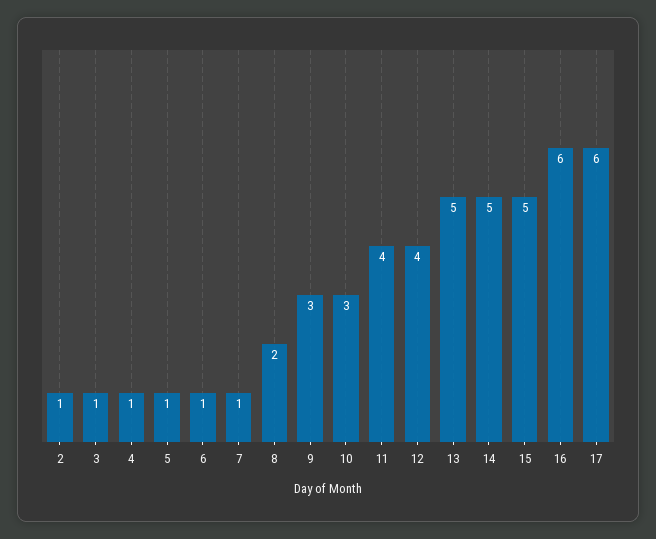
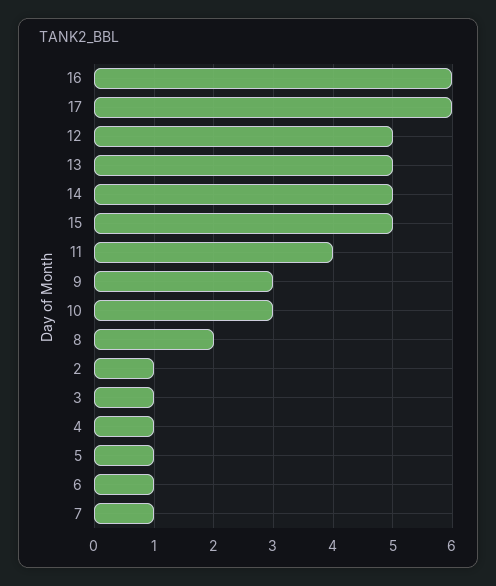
12: 4 -> 5

